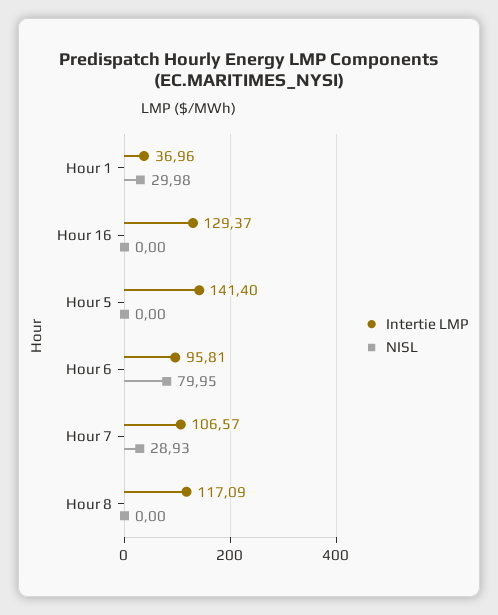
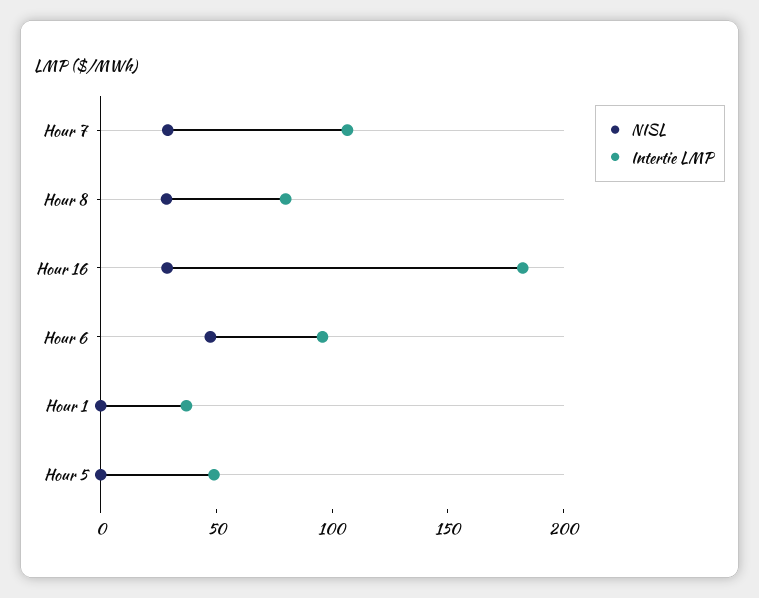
NISL, Hour 1: 29.98 -> 0
Intertie LMP, Hour 16: 129.37 -> 180
NISL, Hour 16: 0 -> 30
Intertie LMP, Hour 5: 141.4 -> 50
NISL, Hour 6: 79.95 -> 50
Intertie LMP, Hour 8: 117.09 -> 80
NISL, Hour 8: 0 -> 30

